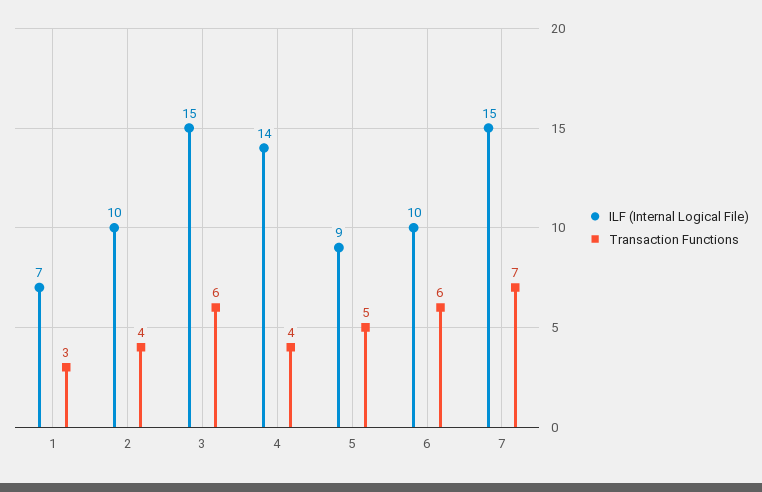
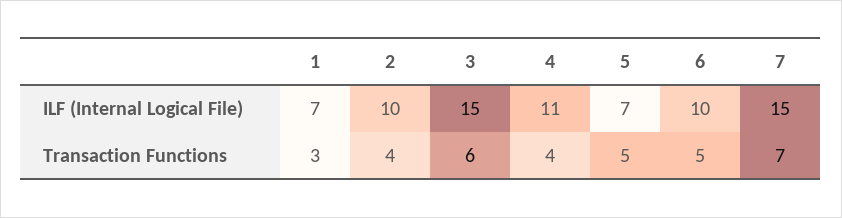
ILF (Internal Logical File), 4: 14 -> 11
ILF (Internal Logical File), 5: 9 -> 7
Transaction Functions, 6: 6 -> 5

